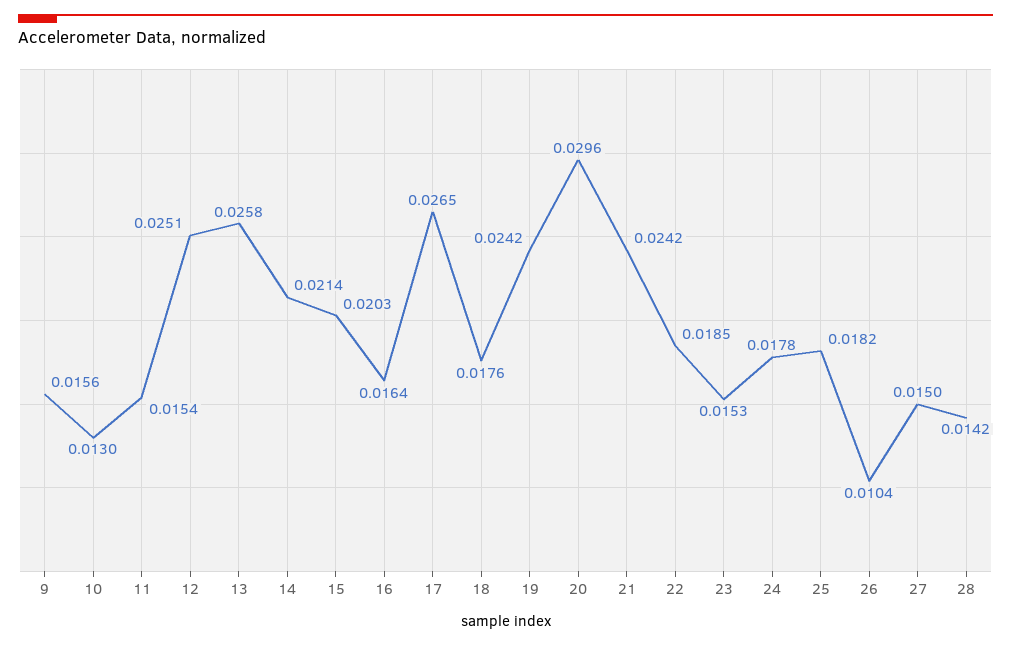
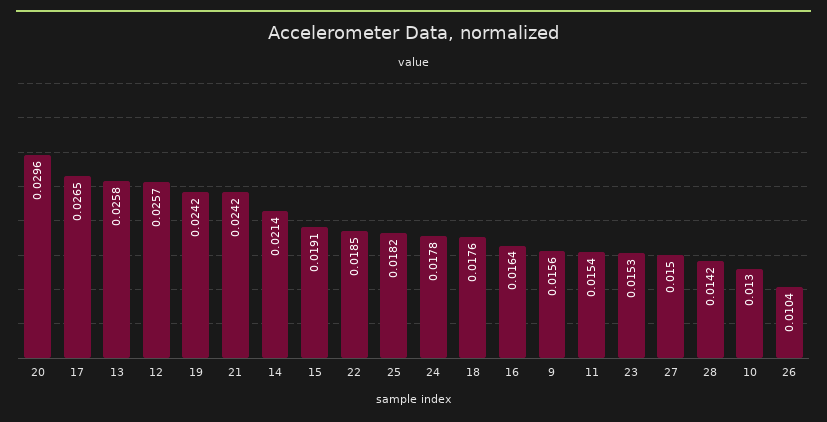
12: 0.0251 -> 0.0257
15: 0.0203 -> 0.0191

